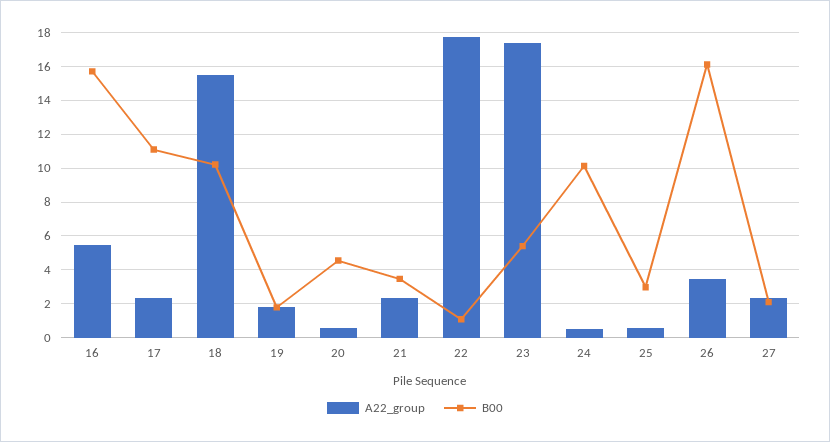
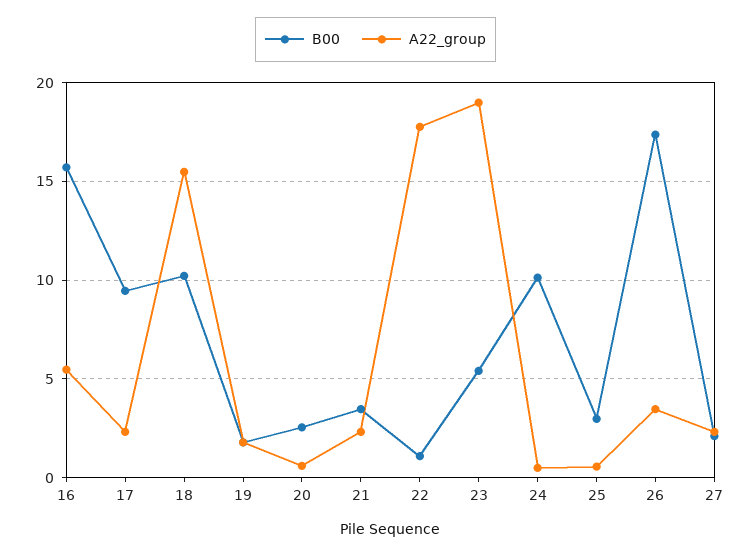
B00, 17: 11 -> 9.5
B00, 20: 4.5 -> 2.5
A22_group, 23: 17.5 -> 19
B00, 26: 16 -> 17.5

